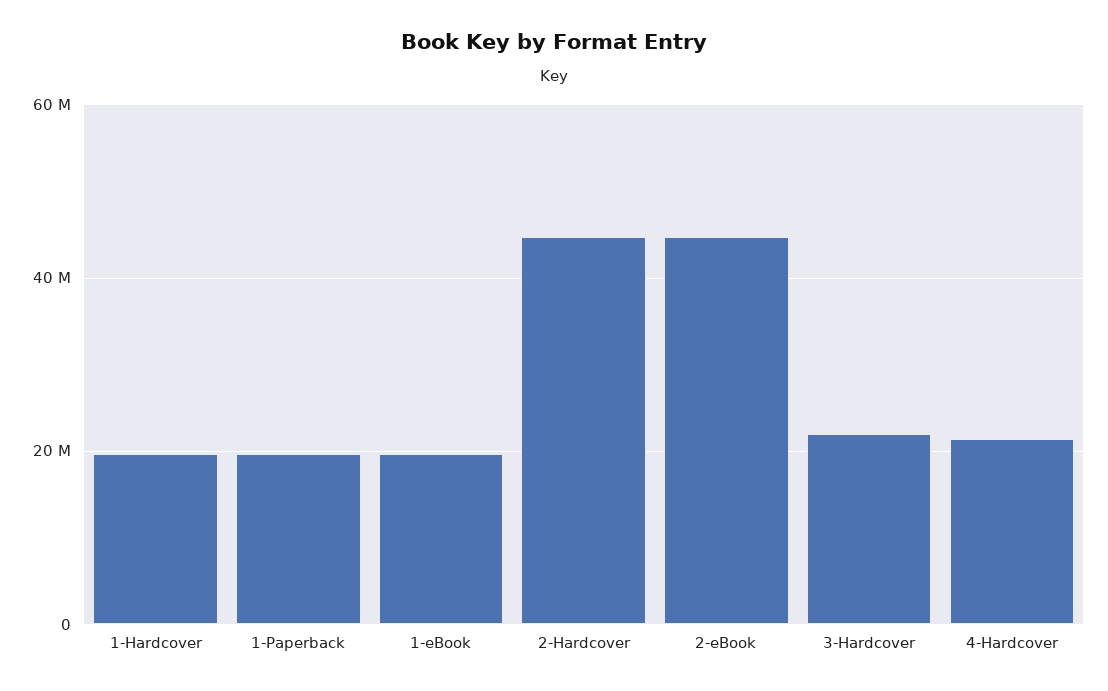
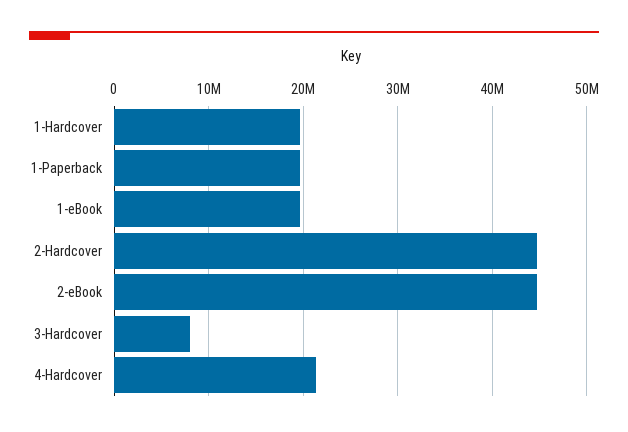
3-Hardcover: 22000000 -> 8000000

